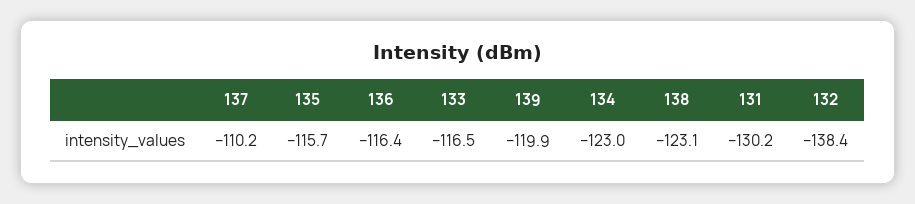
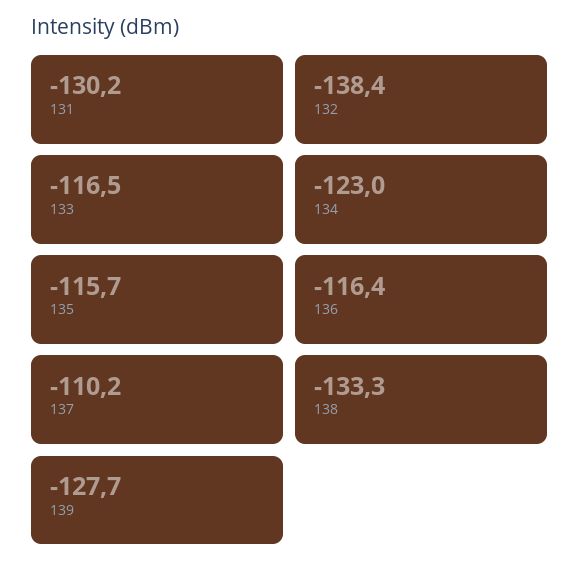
139: -119.9 -> -127.7
138: -123.1 -> -133.3

